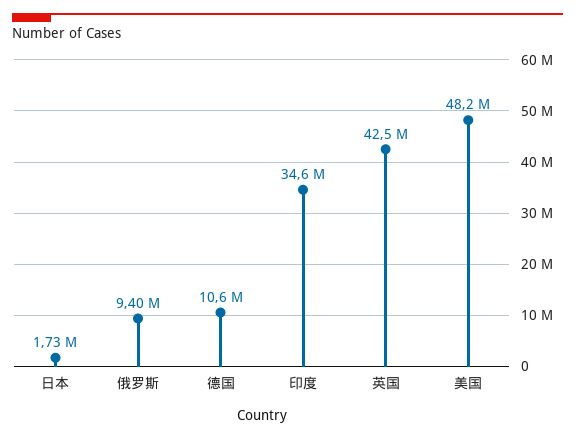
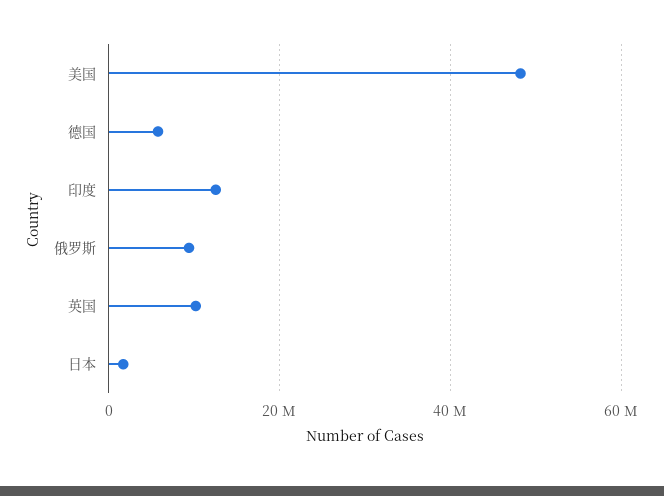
德国: 10600000 -> 6000000
印度: 34600000 -> 12000000
英国: 42500000 -> 10000000

